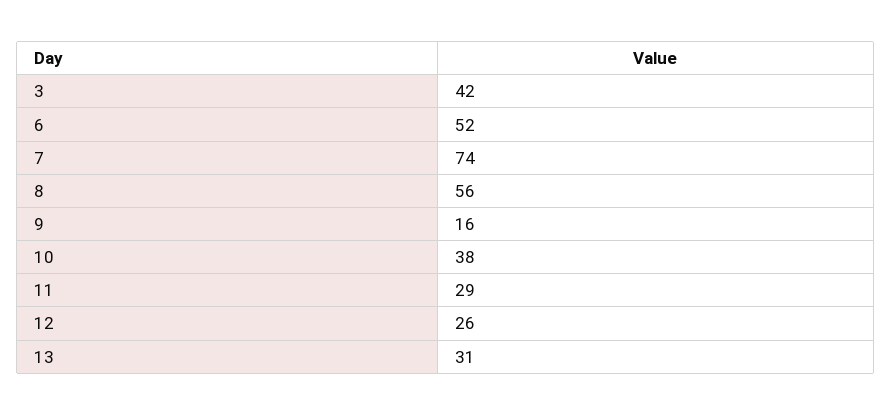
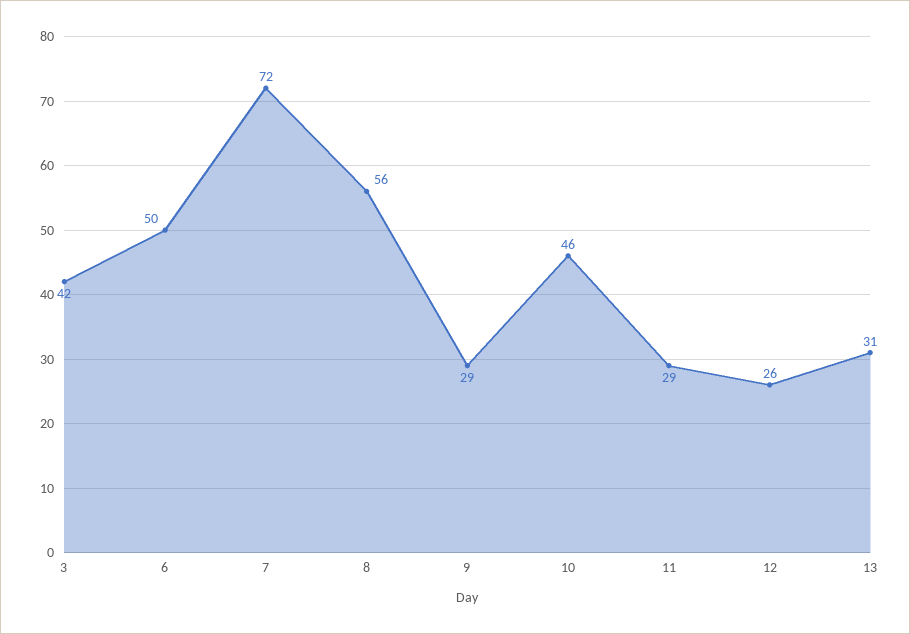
6: 52 -> 50
7: 74 -> 72
9: 16 -> 29
10: 38 -> 46

